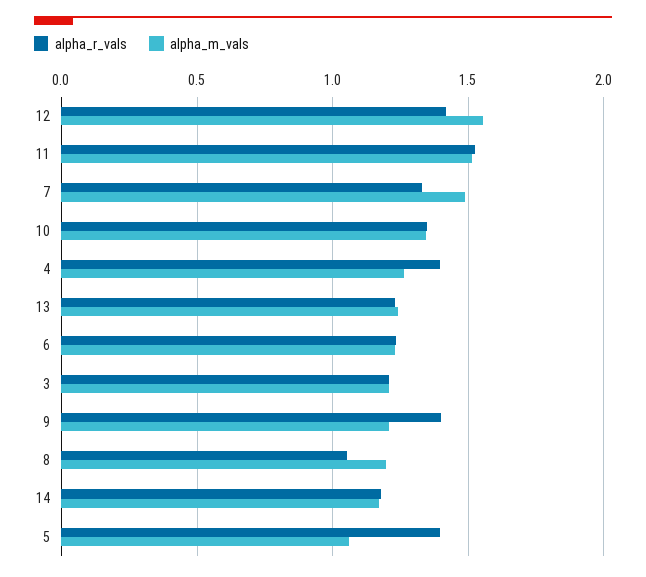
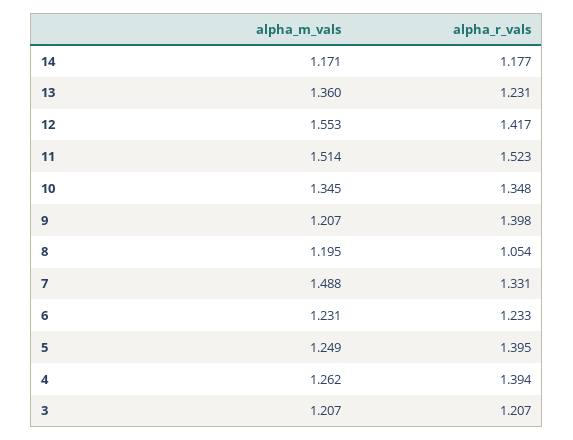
alpha_m_vals, 13: 1.25 -> 1.36
alpha_m_vals, 5: 1.05 -> 1.249

